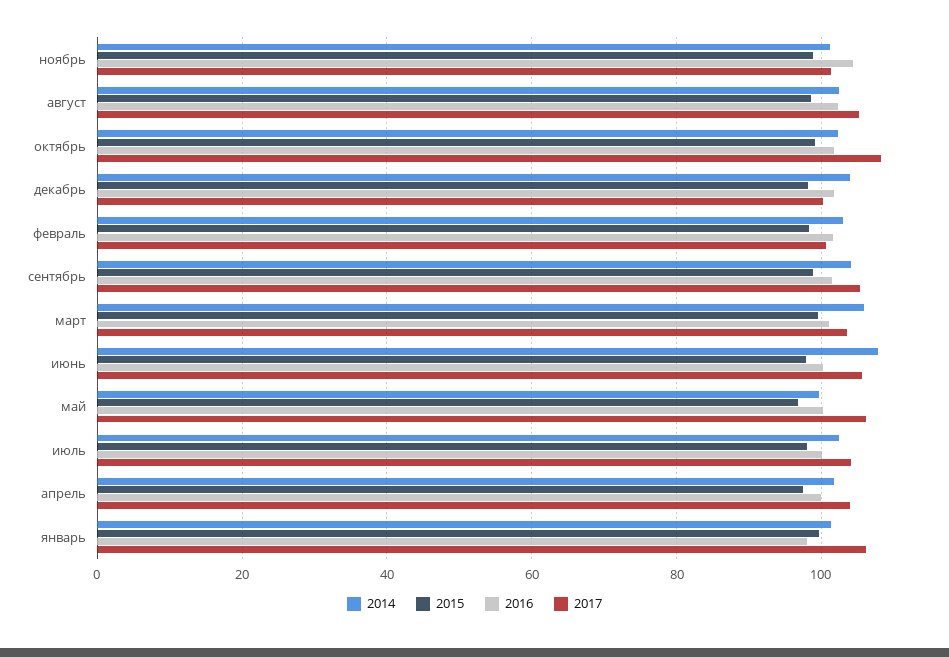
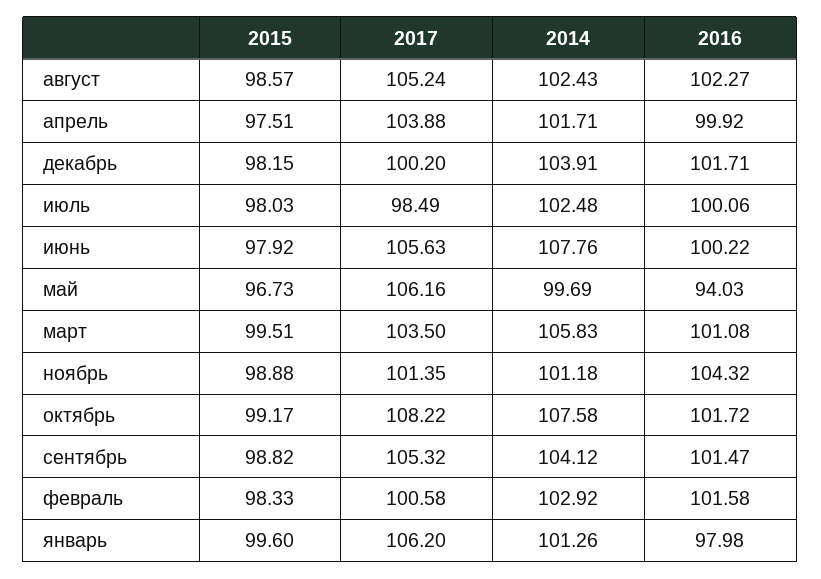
2014, октябрь: 102 -> 107.58
2016, май: 100 -> 94.03
2017, июль: 104 -> 98.49

